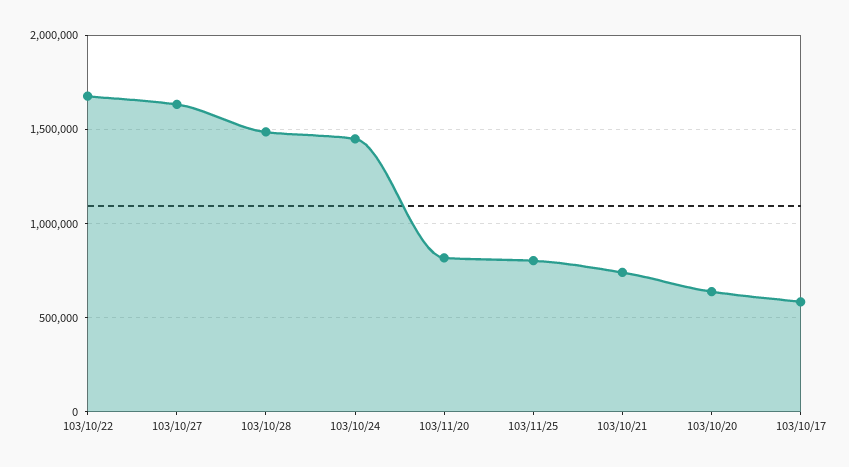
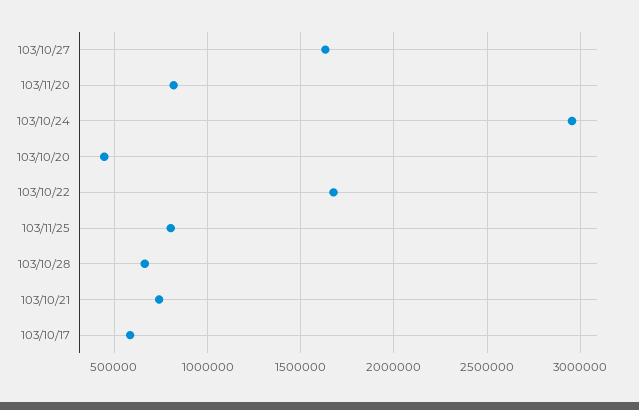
103/10/28: 1500000 -> 650000
103/10/24: 1450000 -> 2950000
103/10/20: 650000 -> 450000

